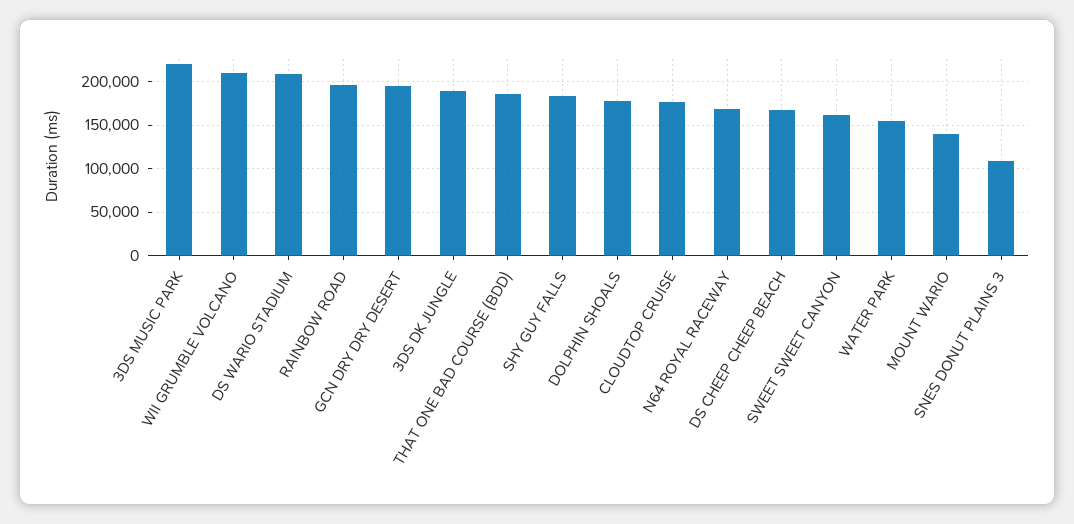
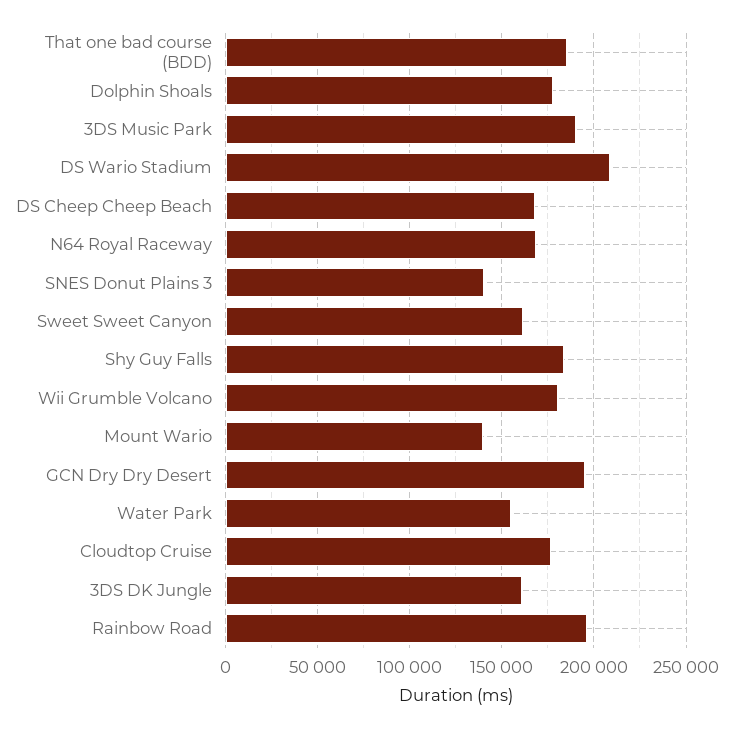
3DS MUSIC PARK: 220000 -> 190000
WII GRUMBLE VOLCANO: 210000 -> 180000
3DS DK JUNGLE: 190000 -> 160000
SNES DONUT PLAINS 3: 110000 -> 140000

